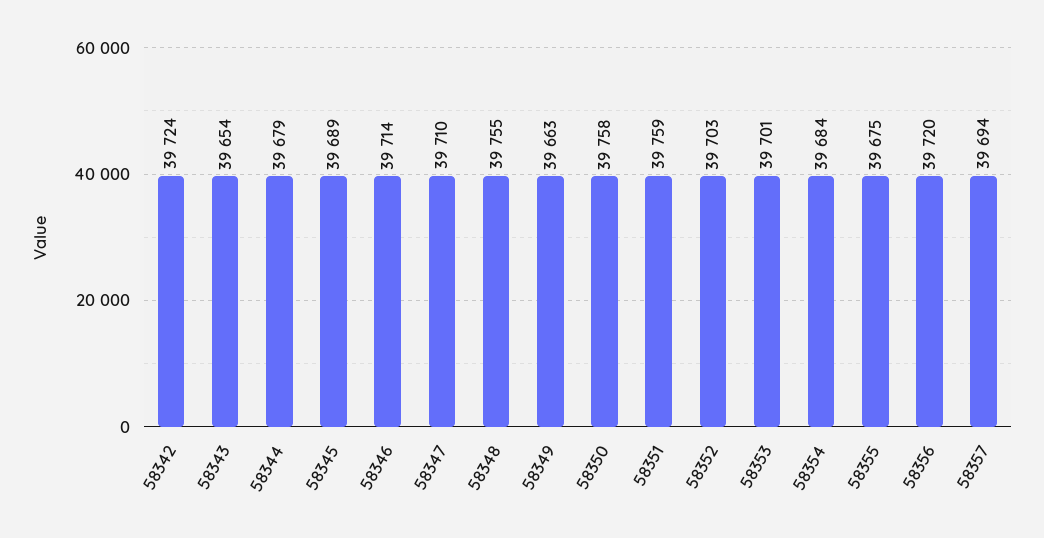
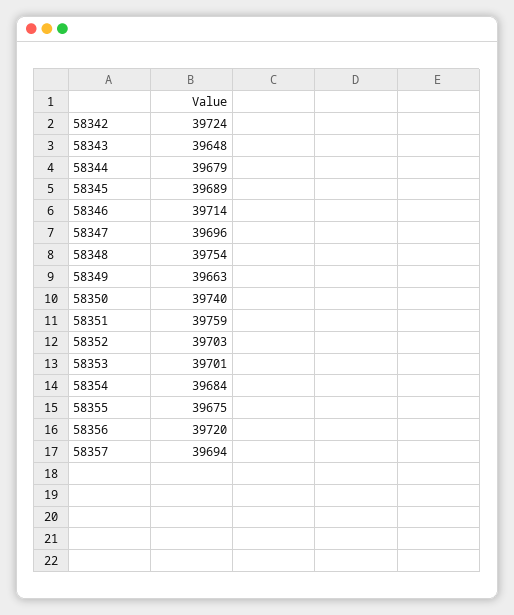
58343: 39654 -> 39648
58347: 39710 -> 39696
58348: 39755 -> 39754
58350: 39758 -> 39740

